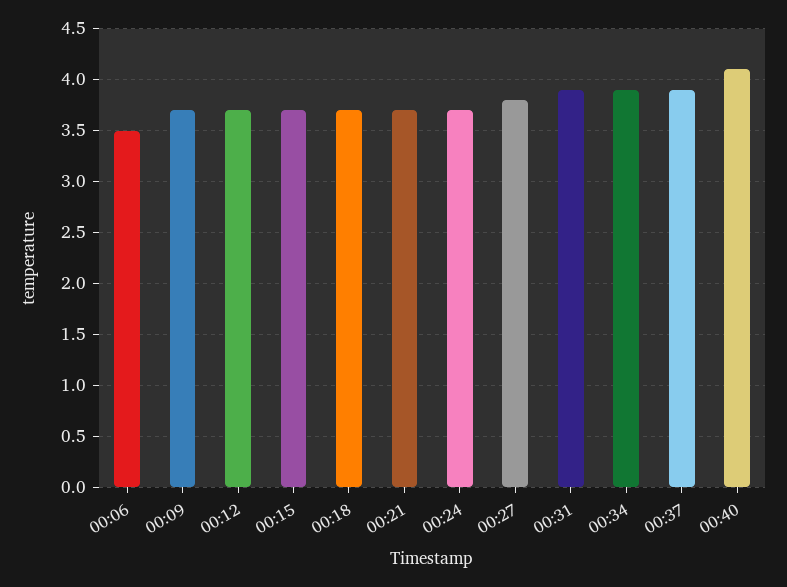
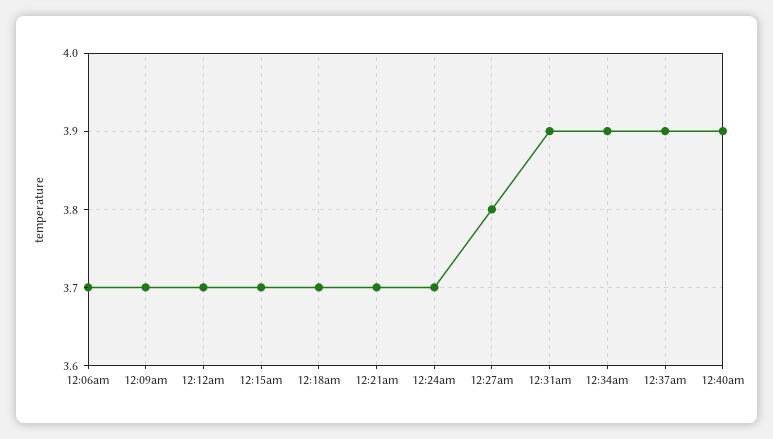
00:06: 3.5 -> 3.7
00:40: 4.1 -> 3.9

